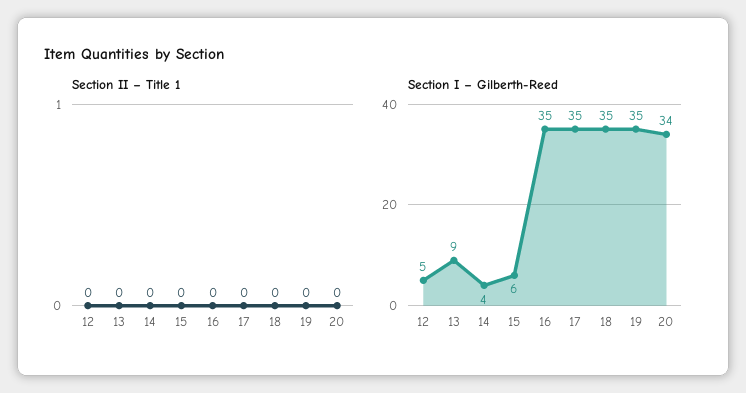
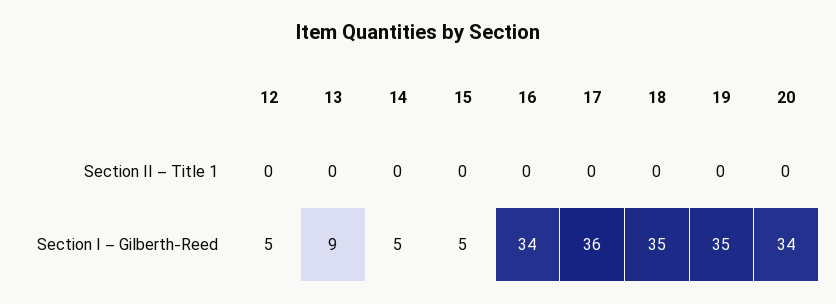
Section I – Gilberth-Reed, 14: 4 -> 5
Section I – Gilberth-Reed, 15: 6 -> 5
Section I – Gilberth-Reed, 16: 35 -> 34
Section I – Gilberth-Reed, 17: 35 -> 36

